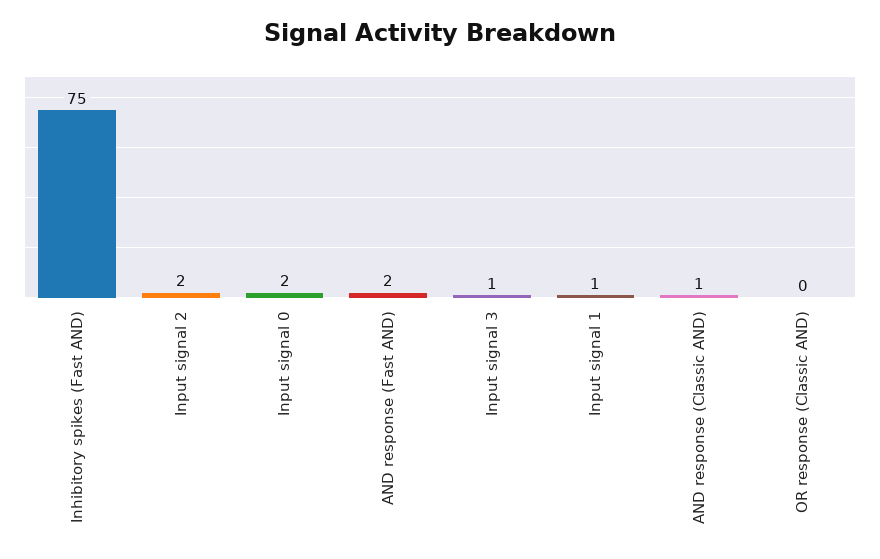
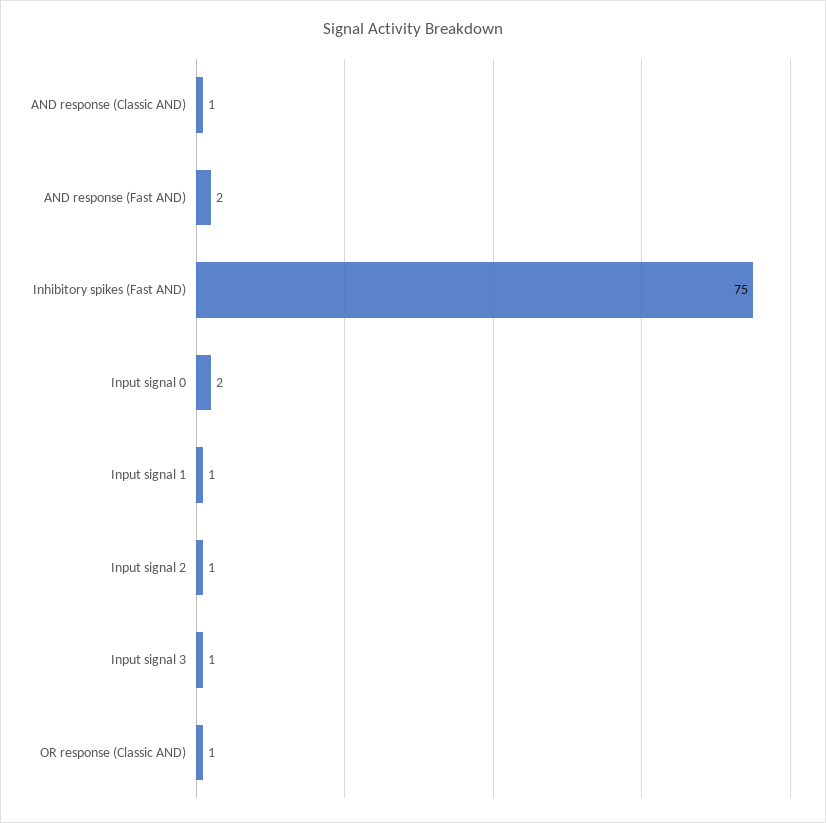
Input signal 2: 2 -> 1
OR response (Classic AND): 0 -> 1

